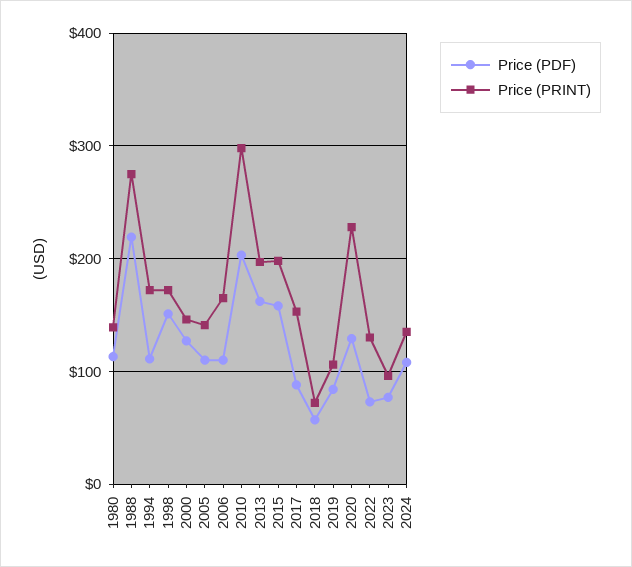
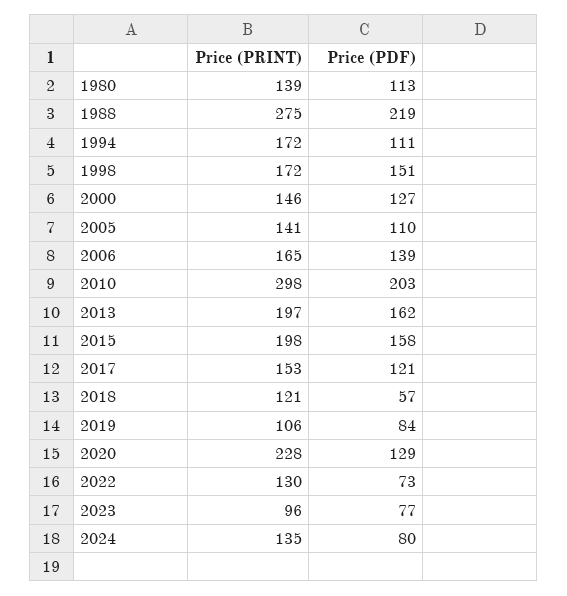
Price (PDF), 2006: 110 -> 139
Price (PDF), 2017: 90 -> 121
Price (PRINT), 2018: 70 -> 121
Price (PDF), 2024: 110 -> 80

